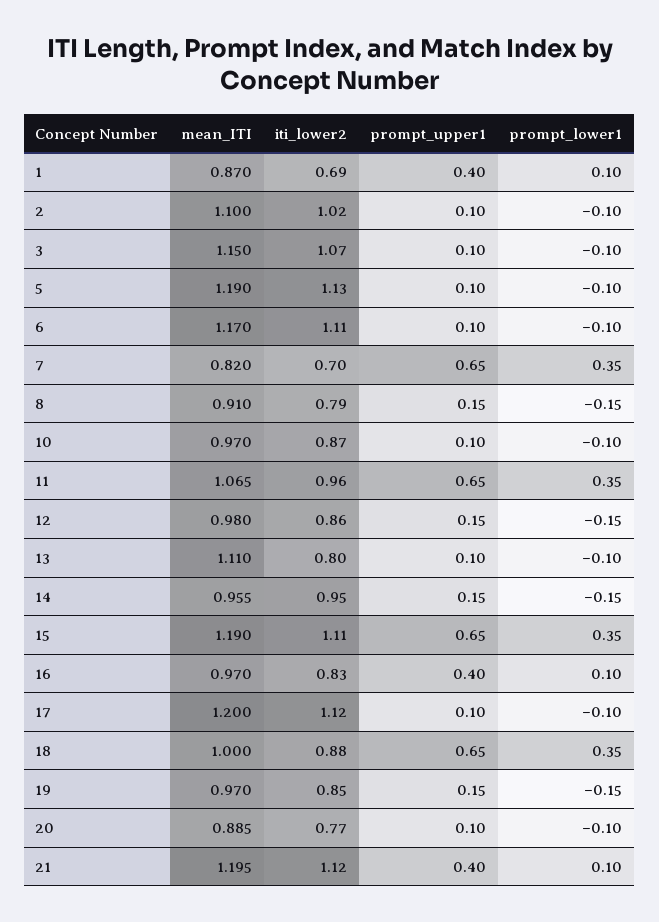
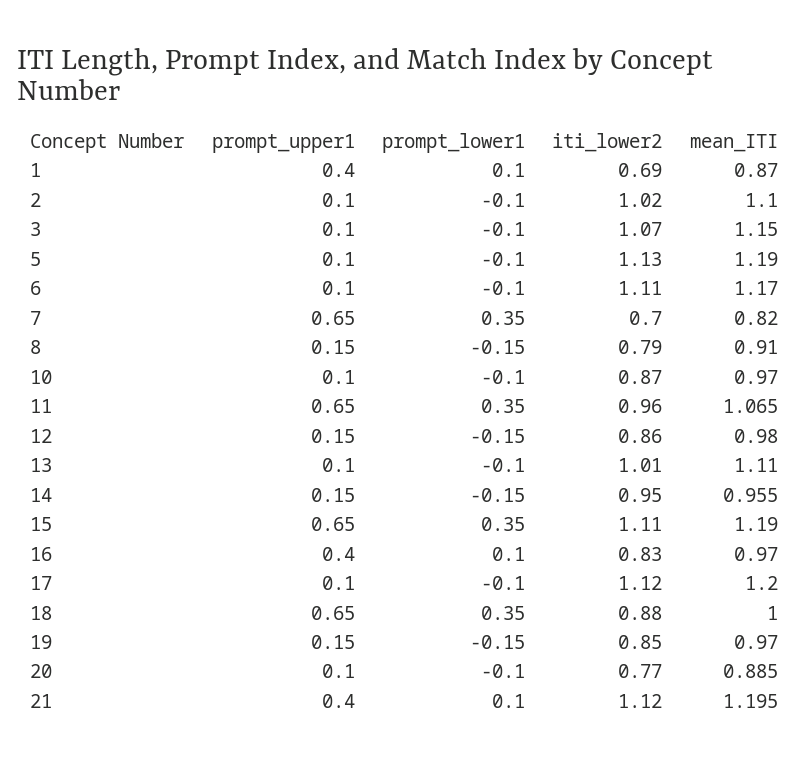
iti_lower2, 13: 0.8 -> 1.01

